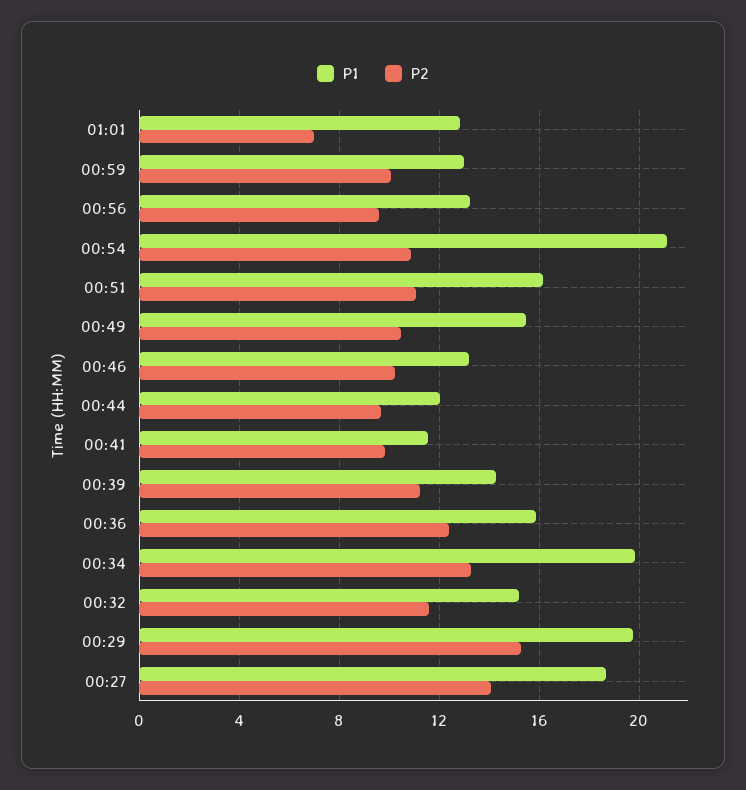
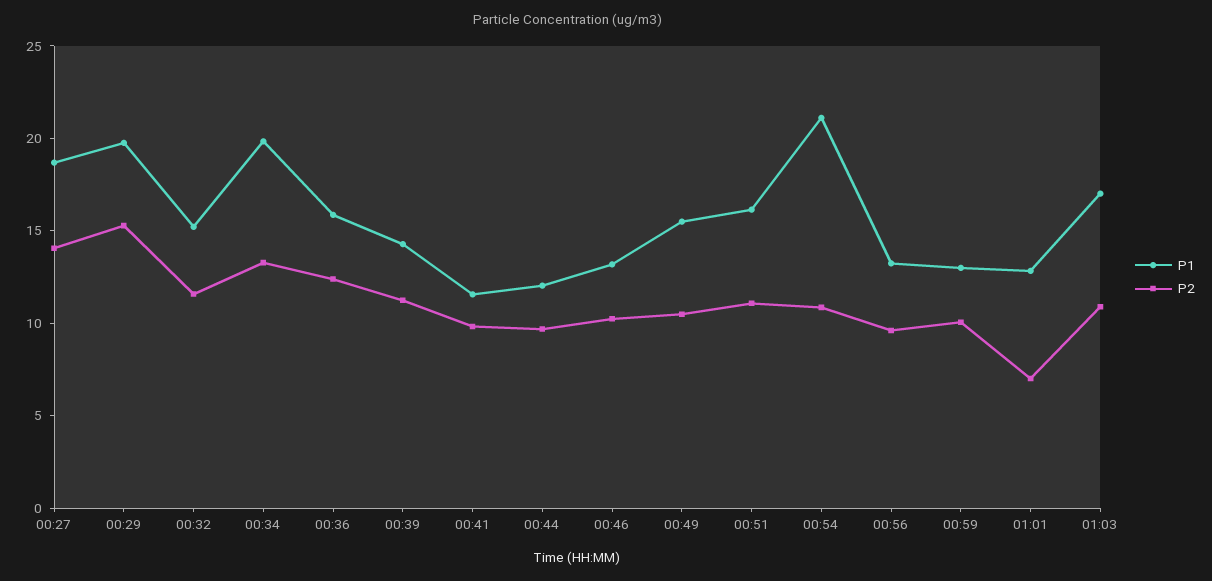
P1, 01:03: none -> 17
P2, 01:03: none -> 11

